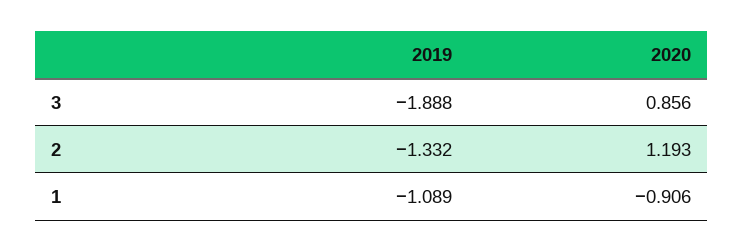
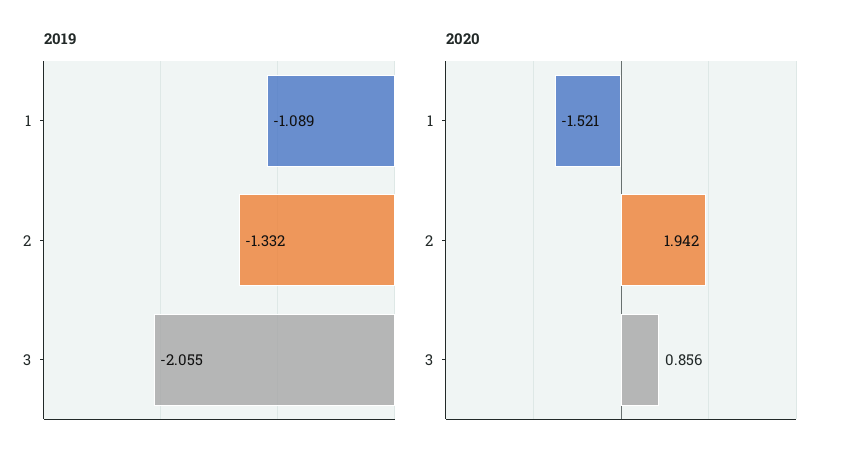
2019, 3: -1.888 -> -2.055
2020, 2: 1.193 -> 1.942
2020, 1: -0.906 -> -1.521

